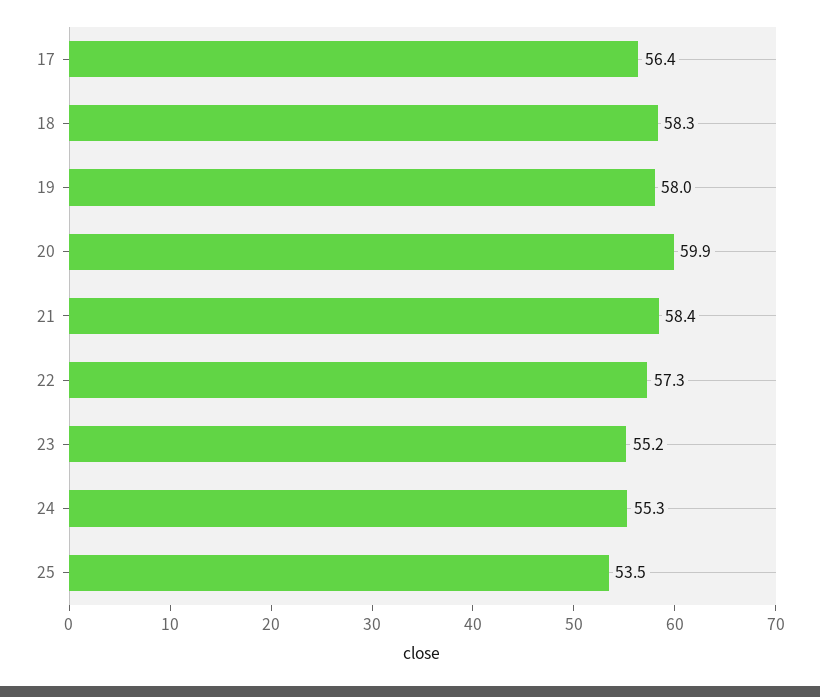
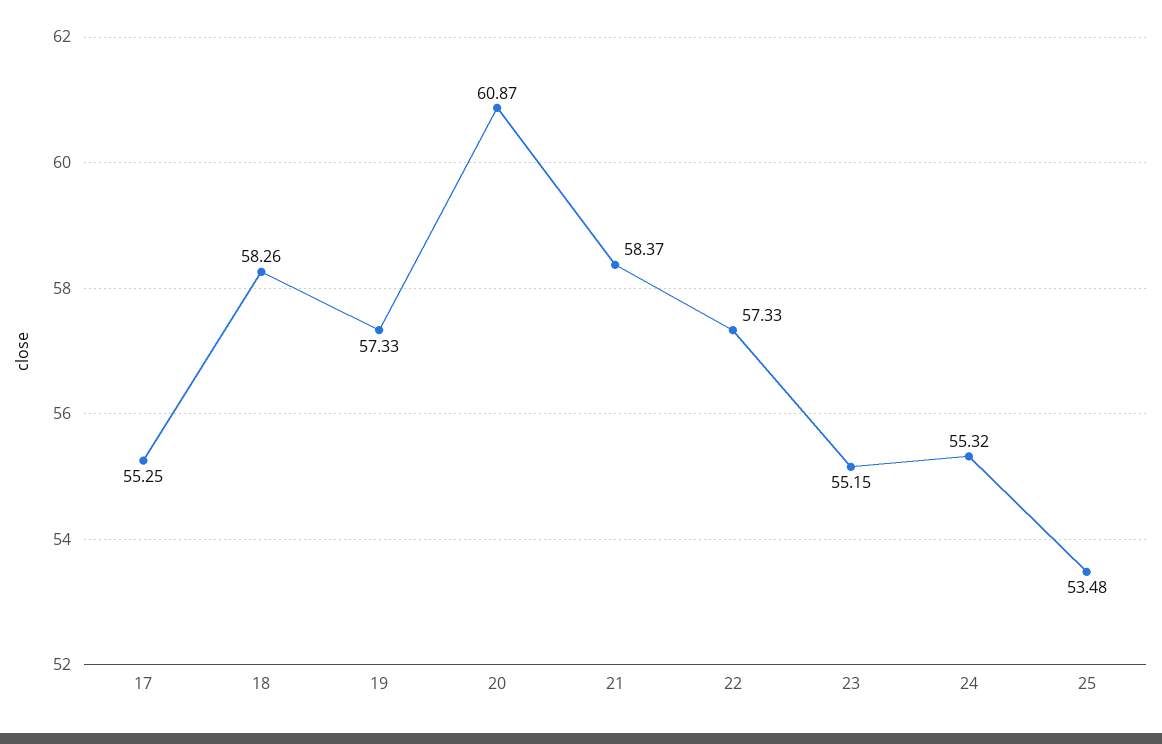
17: 56.4 -> 55.25
19: 58 -> 57.33
20: 59.9 -> 60.87

